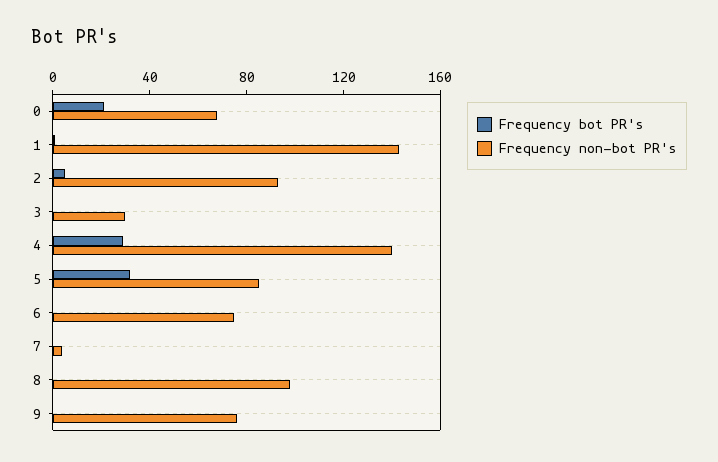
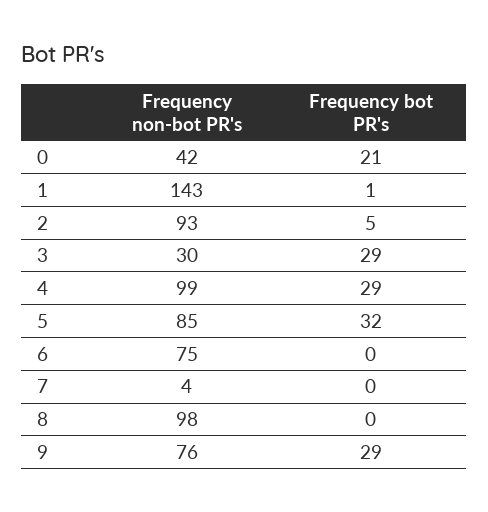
Frequency non-bot PR's, 0: 70 -> 42
Frequency bot PR's, 3: 0 -> 29
Frequency non-bot PR's, 4: 140 -> 99
Frequency bot PR's, 9: 0 -> 29

